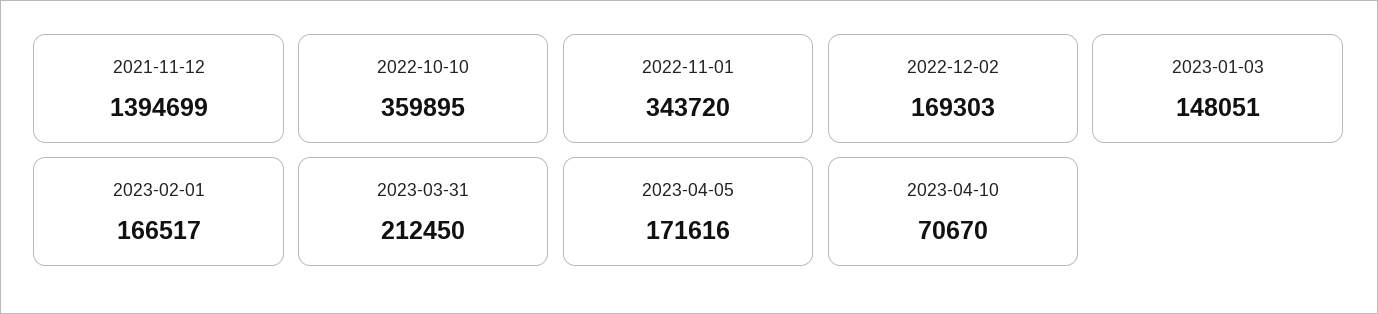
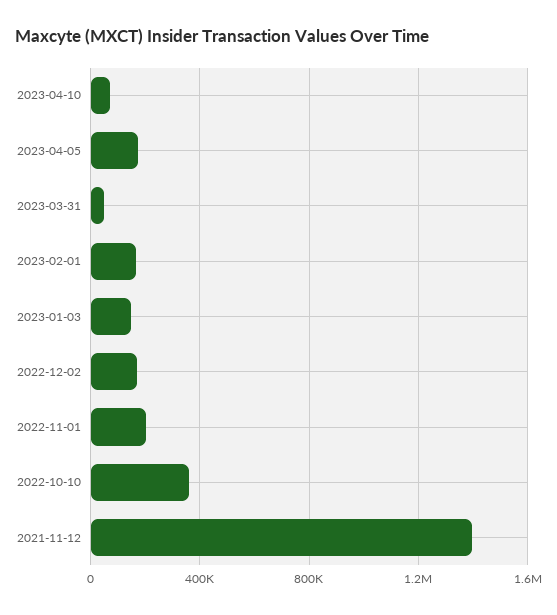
2022-11-01: 343720 -> 200000
2023-03-31: 212450 -> 50000

